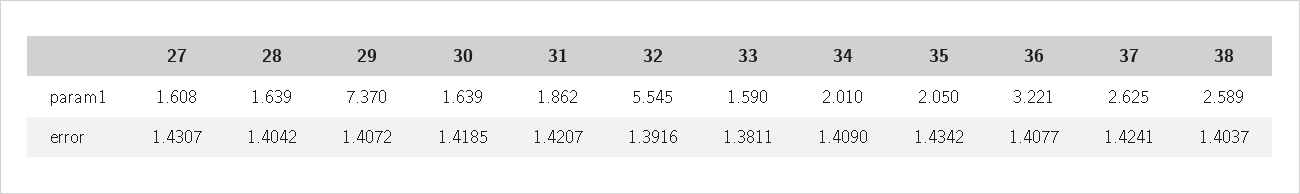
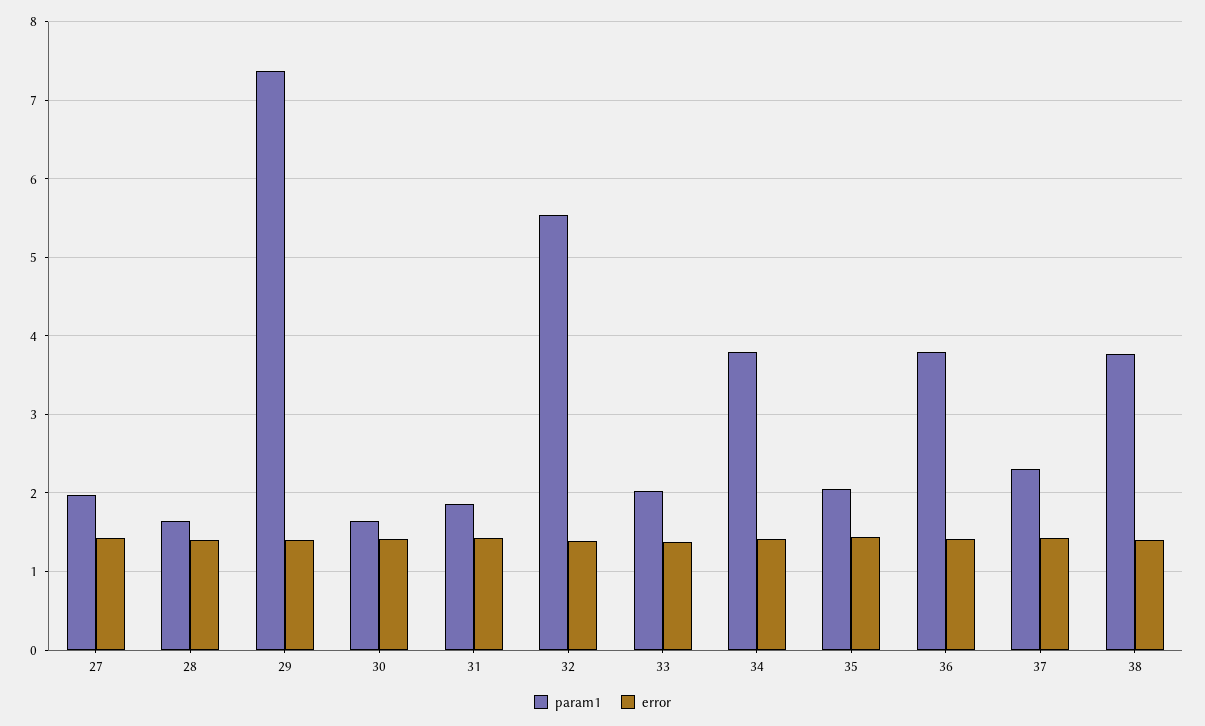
param1, 27: 1.608 -> 2
param1, 33: 1.59 -> 2
param1, 34: 2.01 -> 3.8
param1, 36: 3.221 -> 3.8
param1, 37: 2.625 -> 2.3
param1, 38: 2.589 -> 3.8

